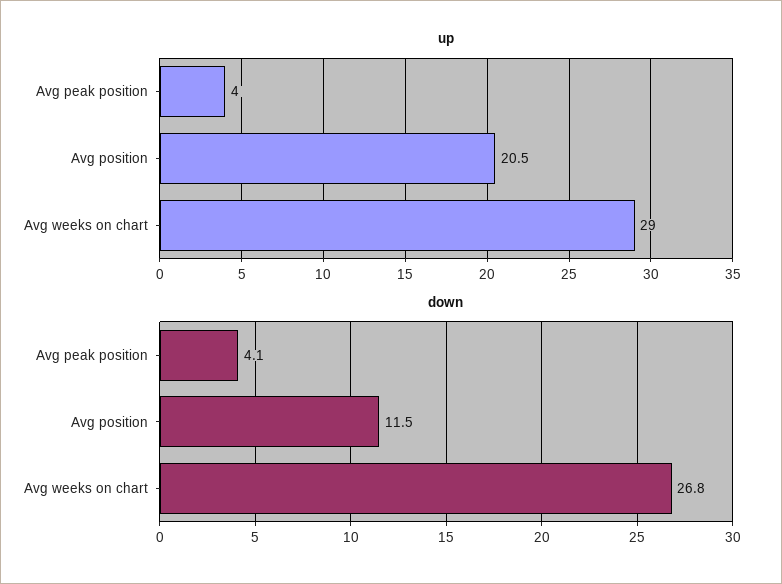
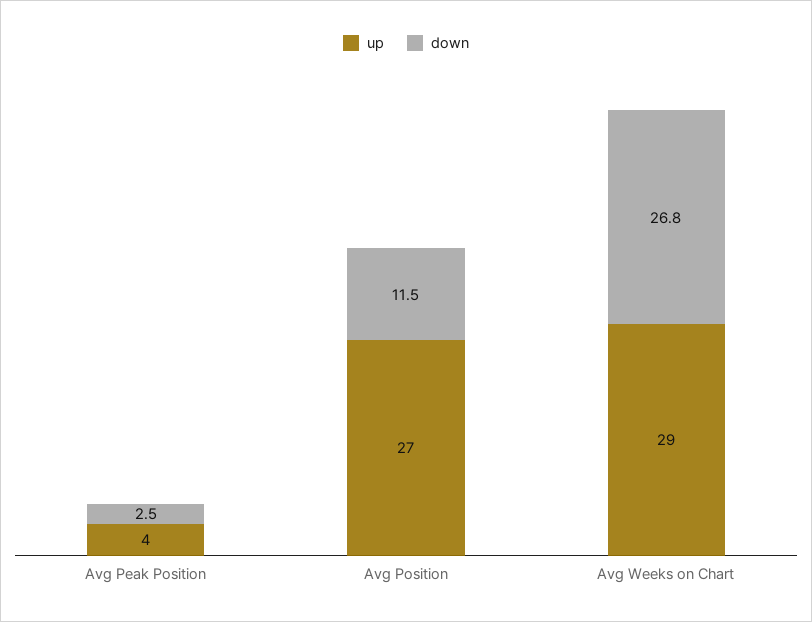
up, Avg position: 20.5 -> 27
down, Avg peak position: 4.1 -> 2.5

